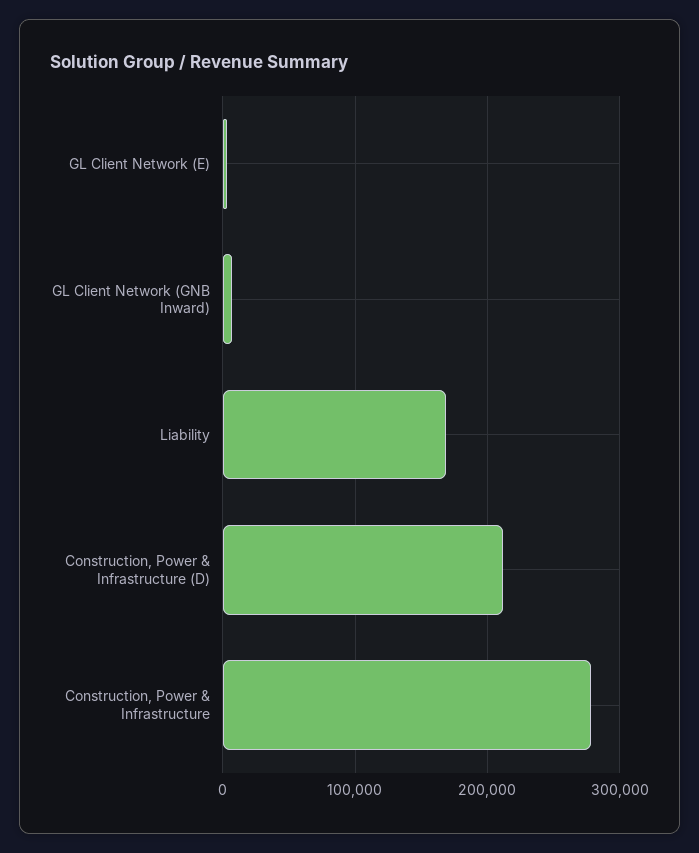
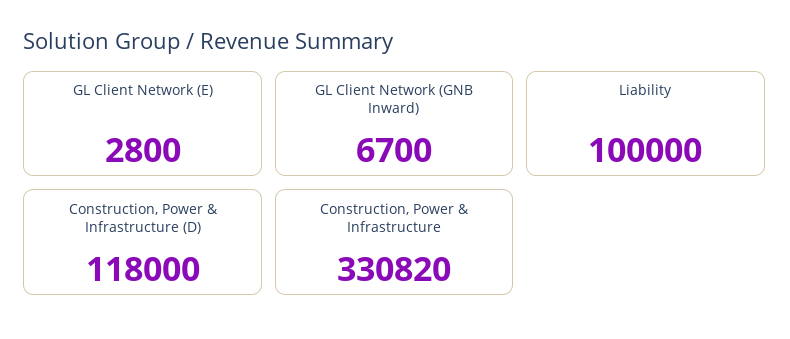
Liability: 170000 -> 100000
Construction, Power & Infrastructure (D): 210000 -> 118000
Construction, Power & Infrastructure: 280000 -> 330820

